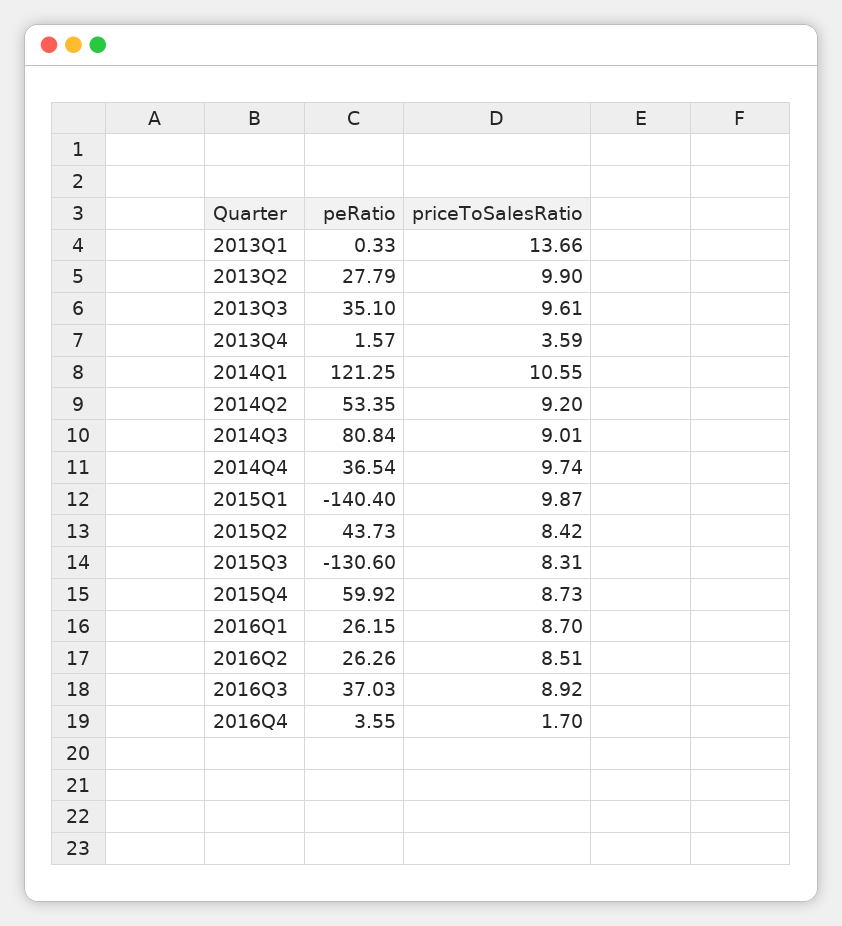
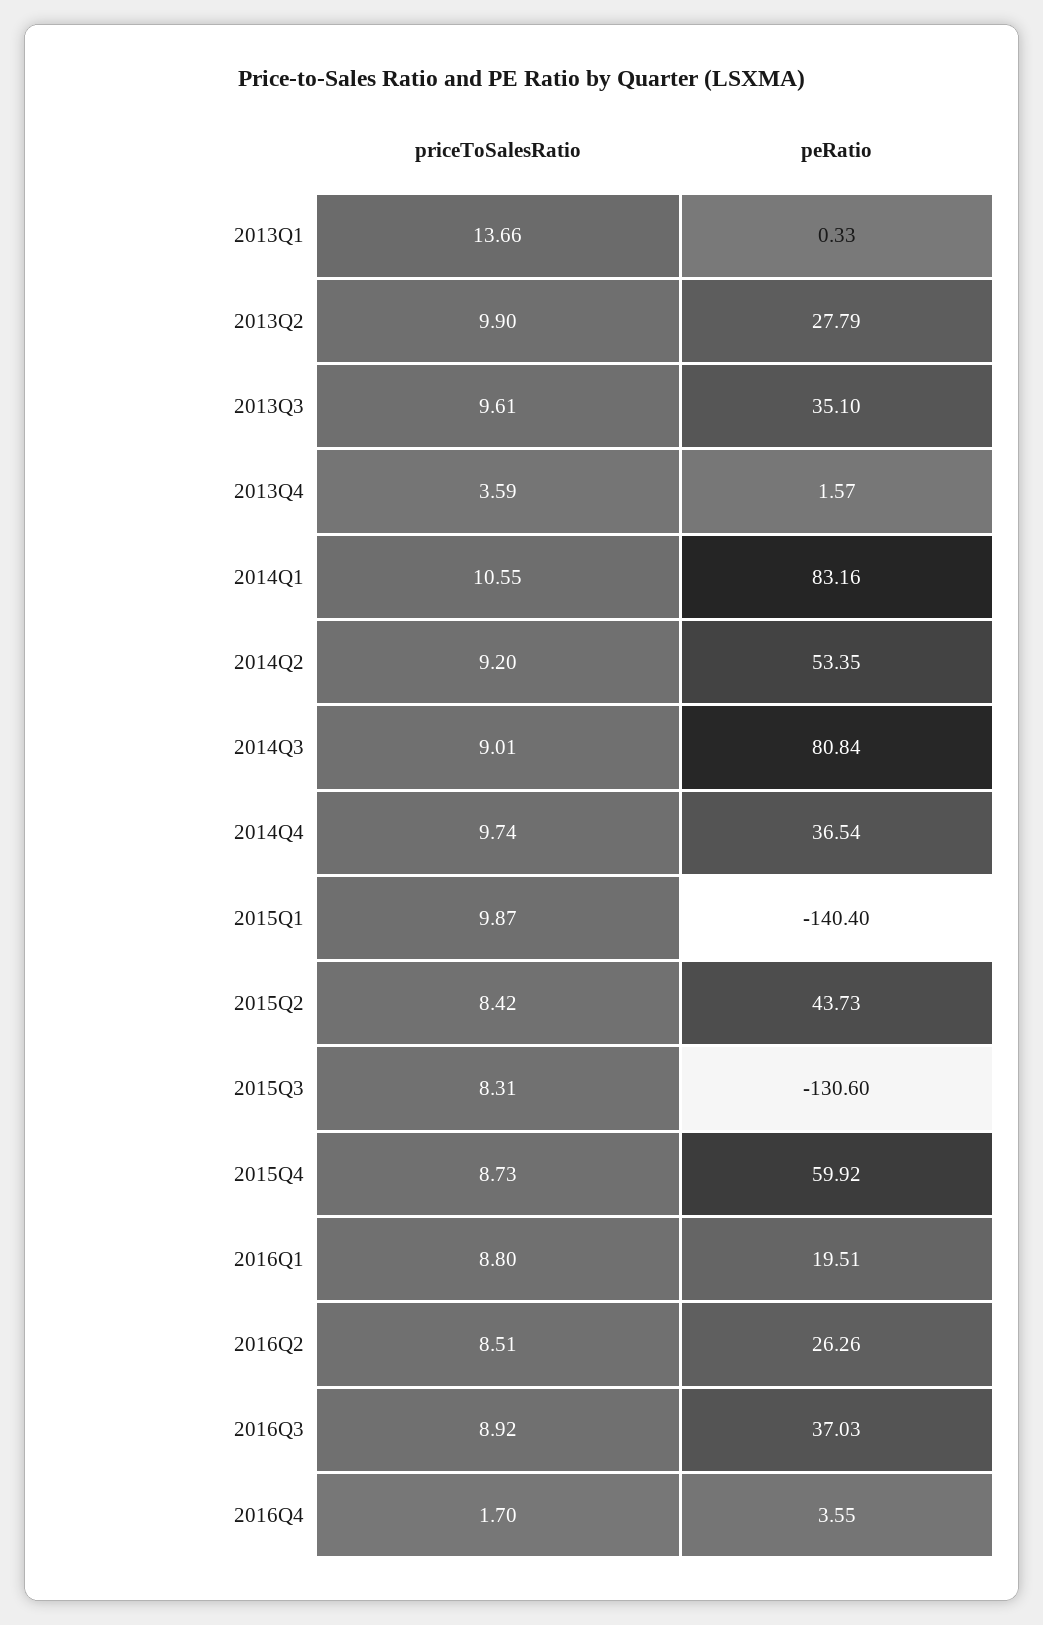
peRatio, 2014Q1: 121.25 -> 83.16
peRatio, 2016Q1: 26.15 -> 19.51
priceToSalesRatio, 2016Q1: 8.7 -> 8.8

